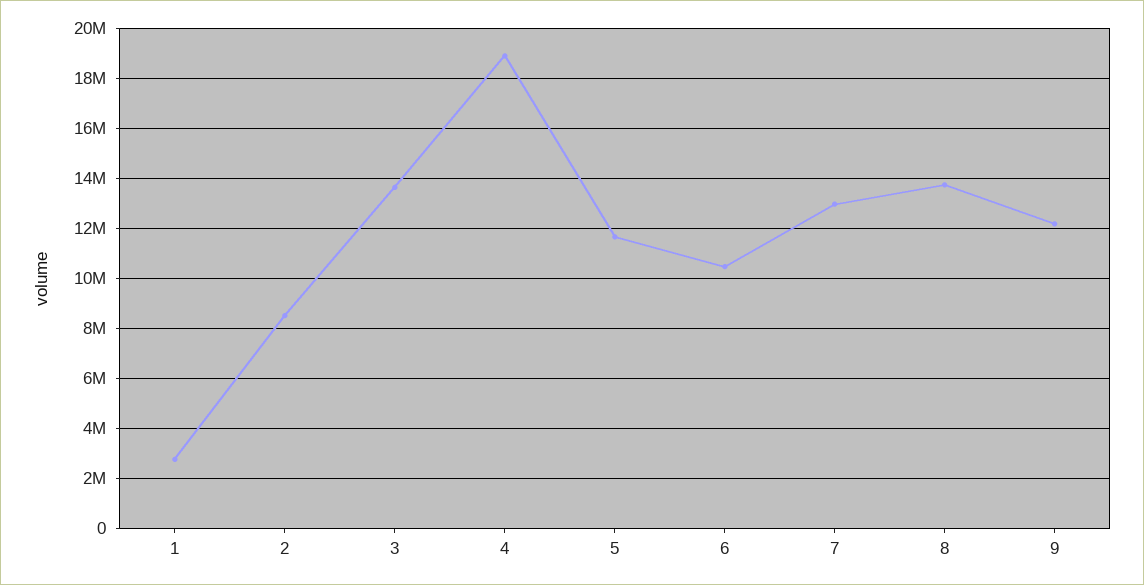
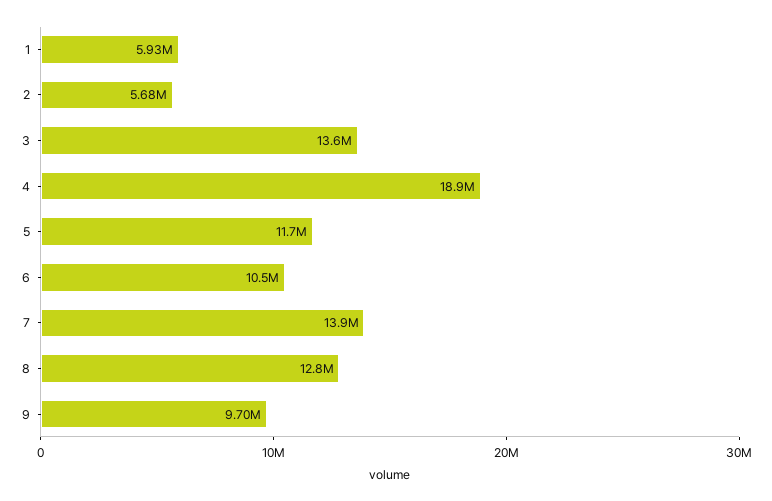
1: 2750000 -> 5930000
2: 8500000 -> 5680000
7: 13000000 -> 13900000
8: 13750000 -> 12800000
9: 12250000 -> 9700000

